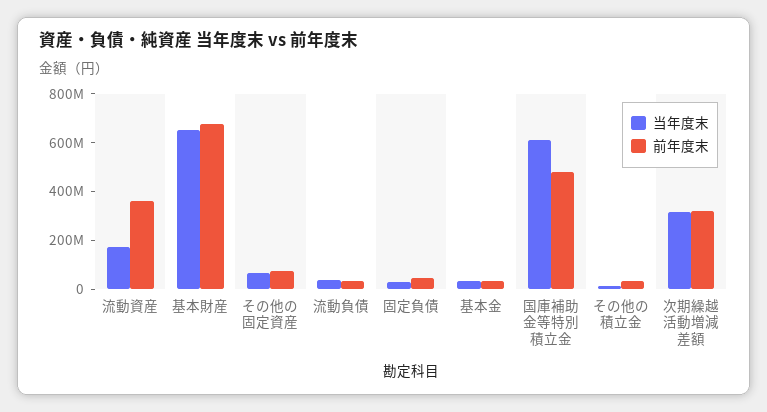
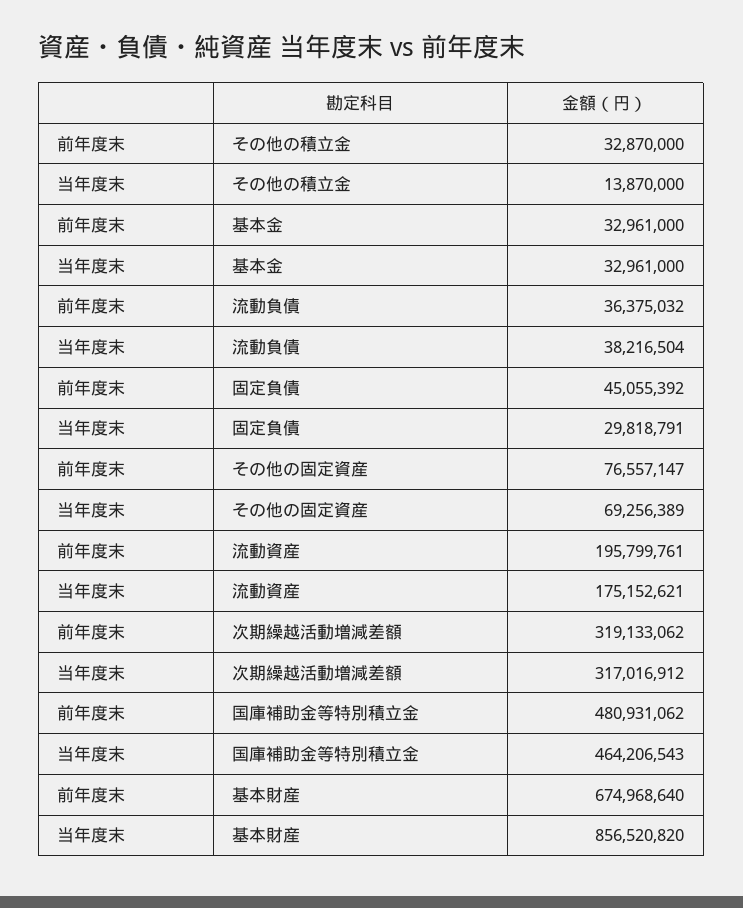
前年度末, 流動資産: 350000000 -> 195799761
当年度末, 基本財産: 650000000 -> 856520820
当年度末, 国庫補助金等特別積立金: 600000000 -> 464206543

